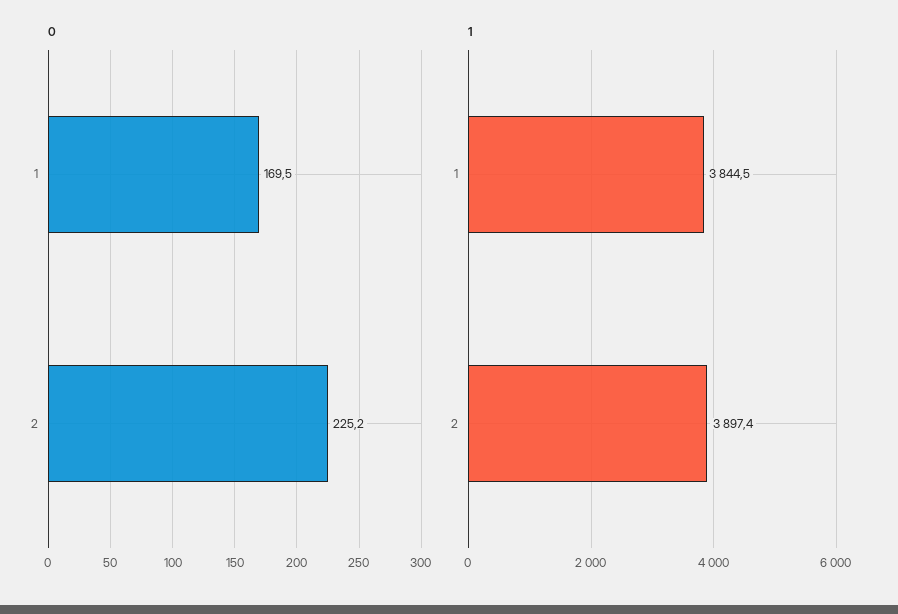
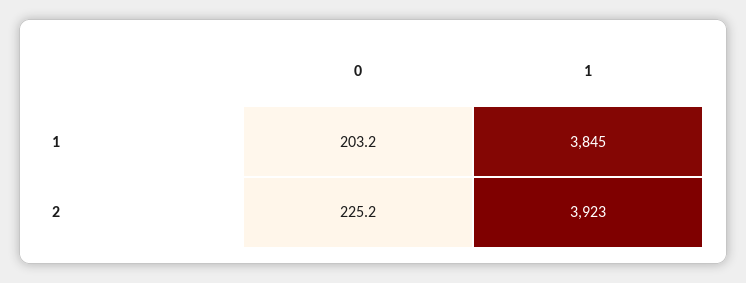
0, 1: 169.5 -> 203.2
1, 2: 3897.4 -> 3923

